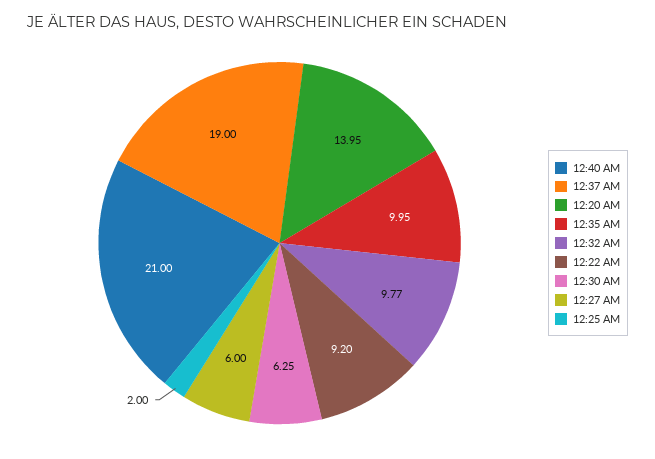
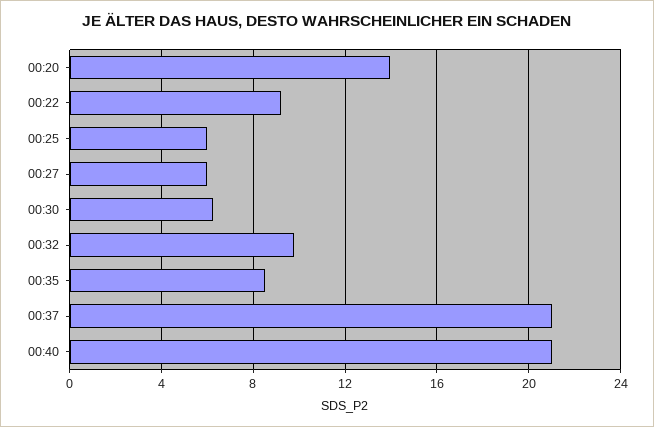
12:37 AM: 19 -> 21
12:35 AM: 9.95 -> 8.5
12:25 AM: 2 -> 6

